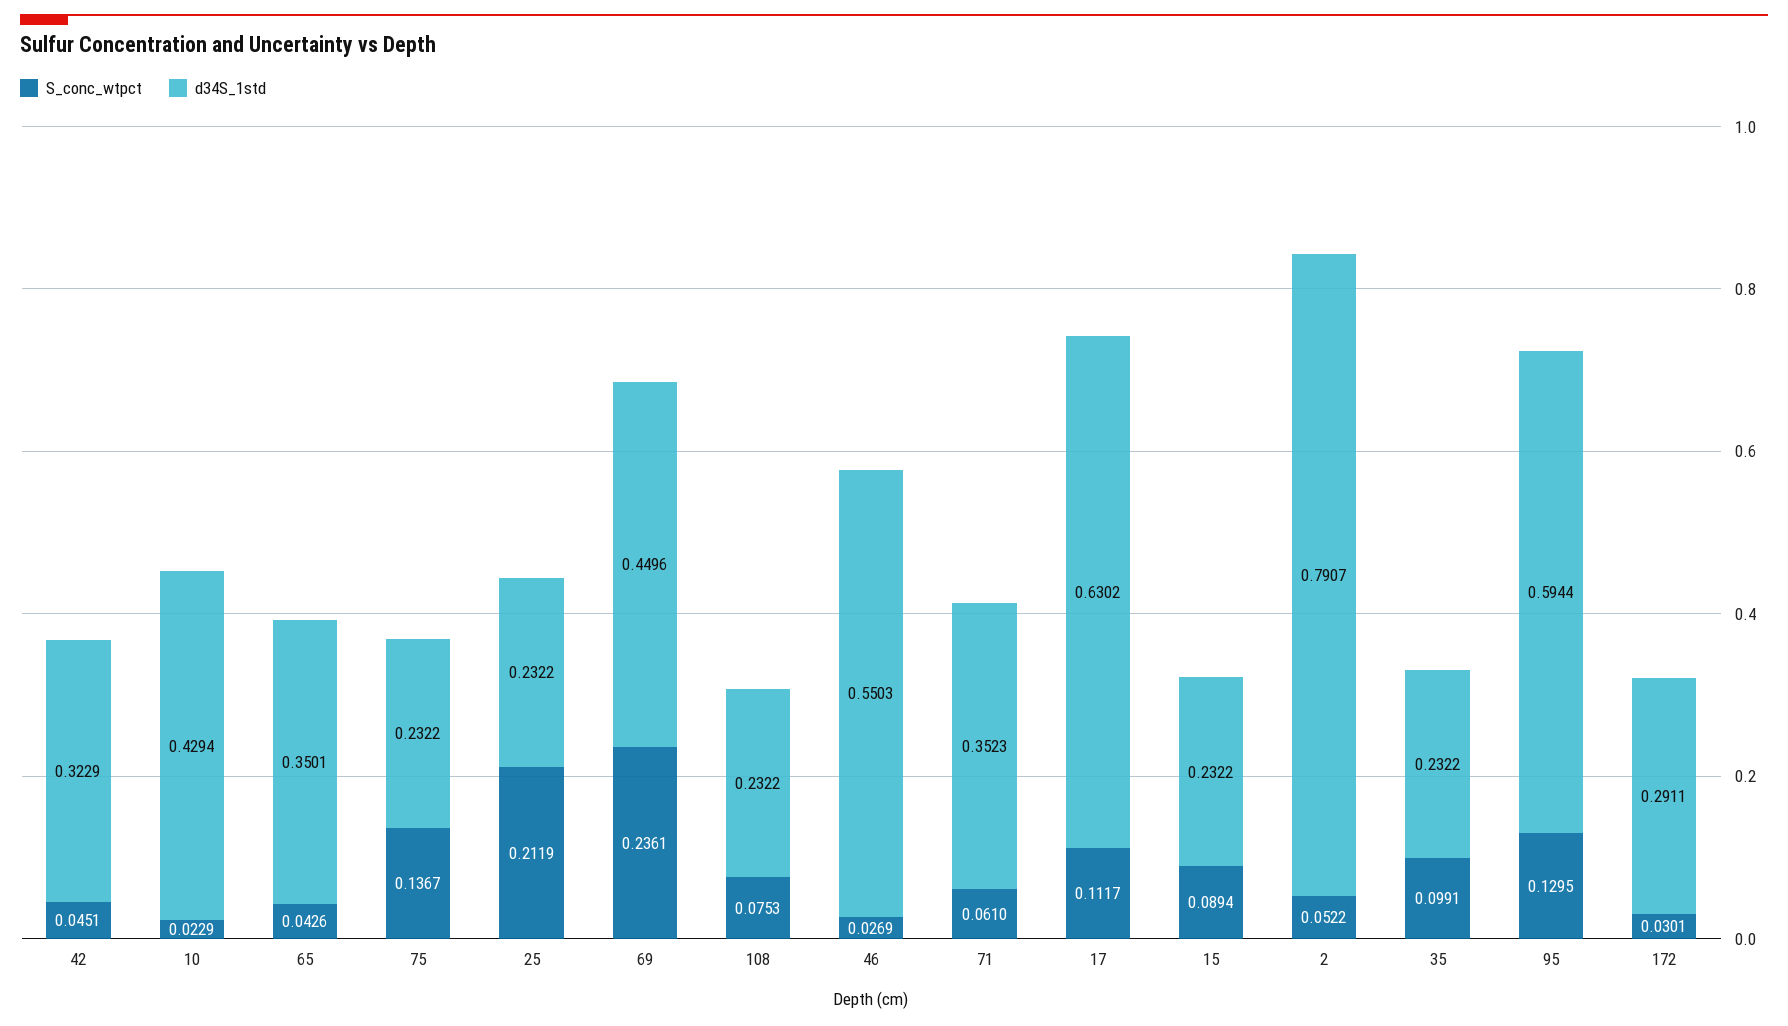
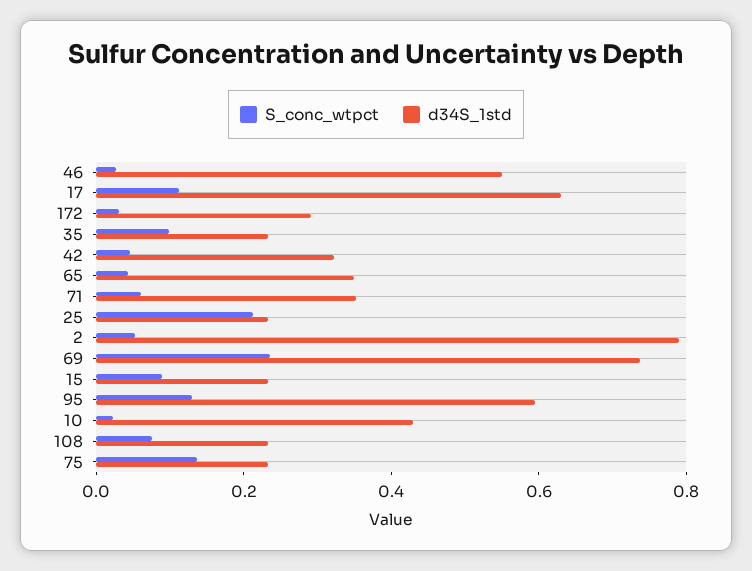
d34S_1std, 69: 0.4496 -> 0.75

